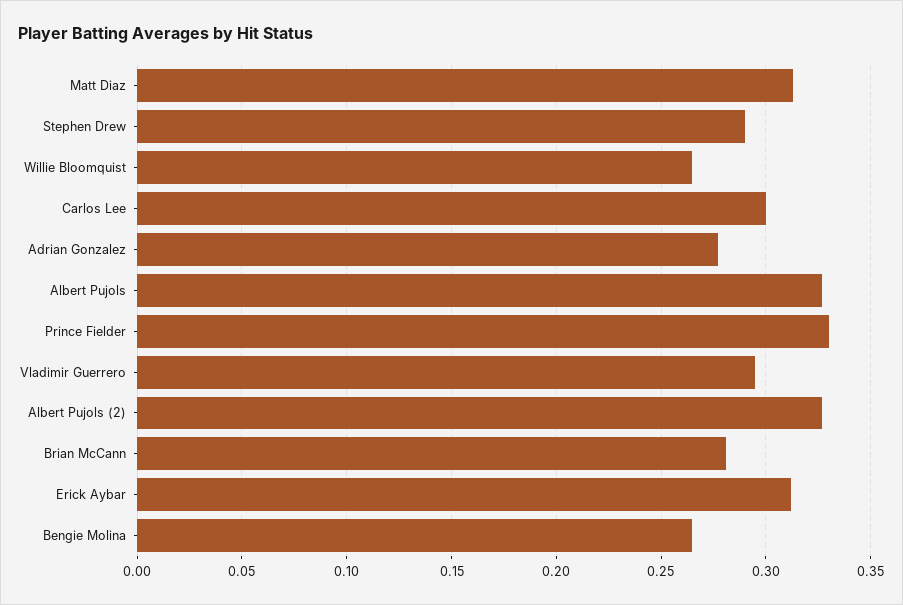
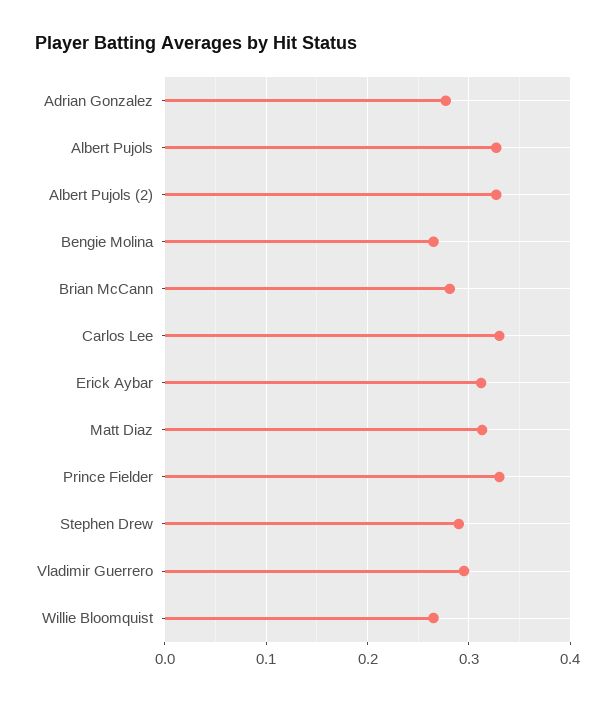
Carlos Lee: 0.3 -> 0.33

